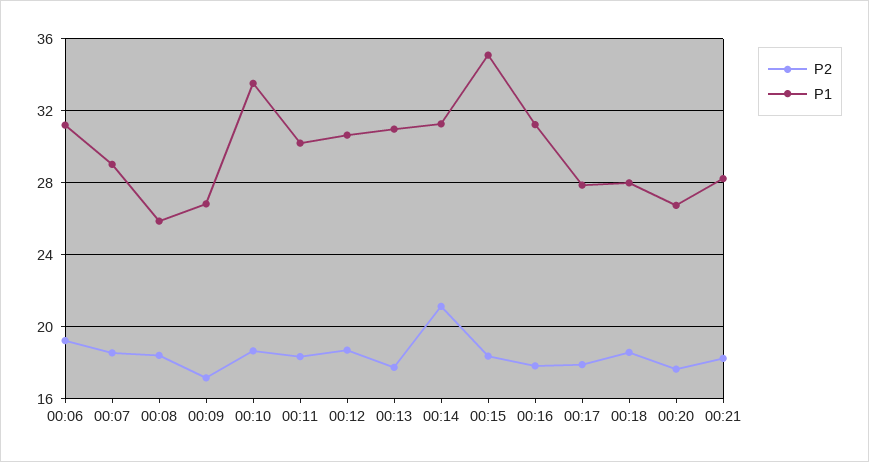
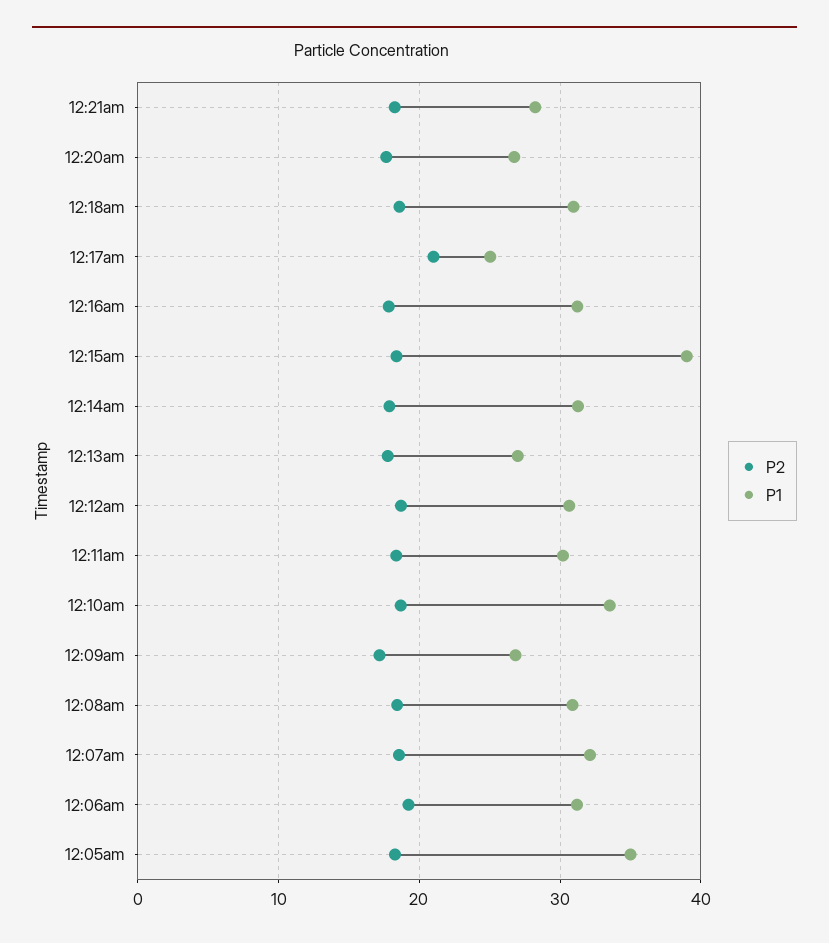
P1, 00:07: 29 -> 32
P1, 00:08: 26 -> 31
P1, 00:13: 31 -> 27
P2, 00:14: 21 -> 18
P1, 00:15: 35 -> 39
P2, 00:17: 18 -> 21
P1, 00:17: 28 -> 25
P1, 00:18: 28 -> 31
P2, 12:05am: none -> 18
P1, 12:05am: none -> 35

